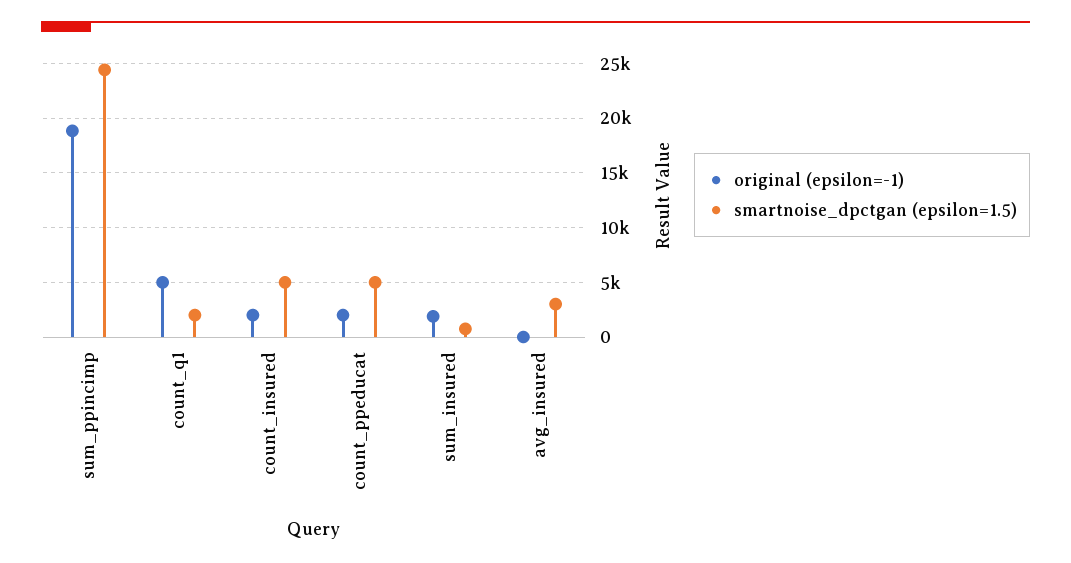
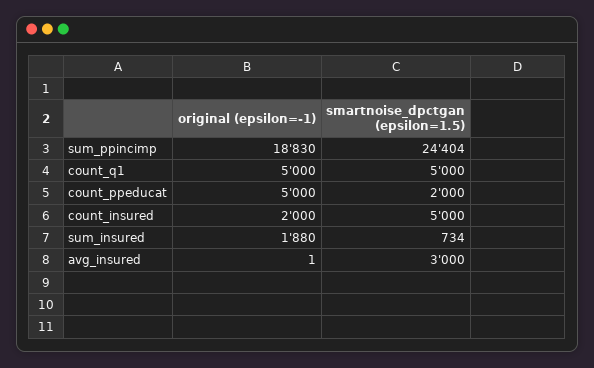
smartnoise_dpctgan (epsilon=1.5), count_q1: 2000 -> 5000
original (epsilon=-1), count_ppeducat: 2000 -> 5000
smartnoise_dpctgan (epsilon=1.5), count_ppeducat: 5000 -> 2000

